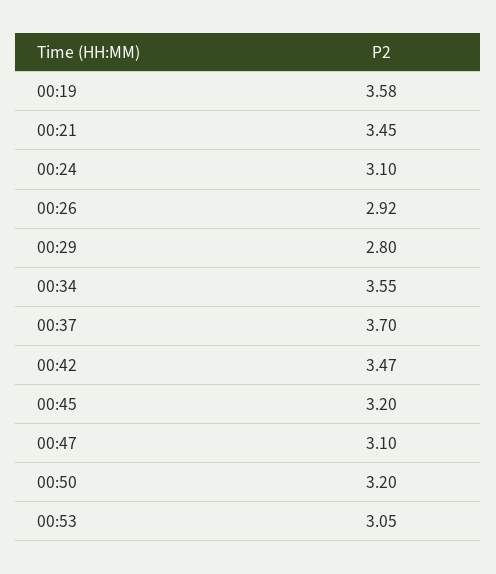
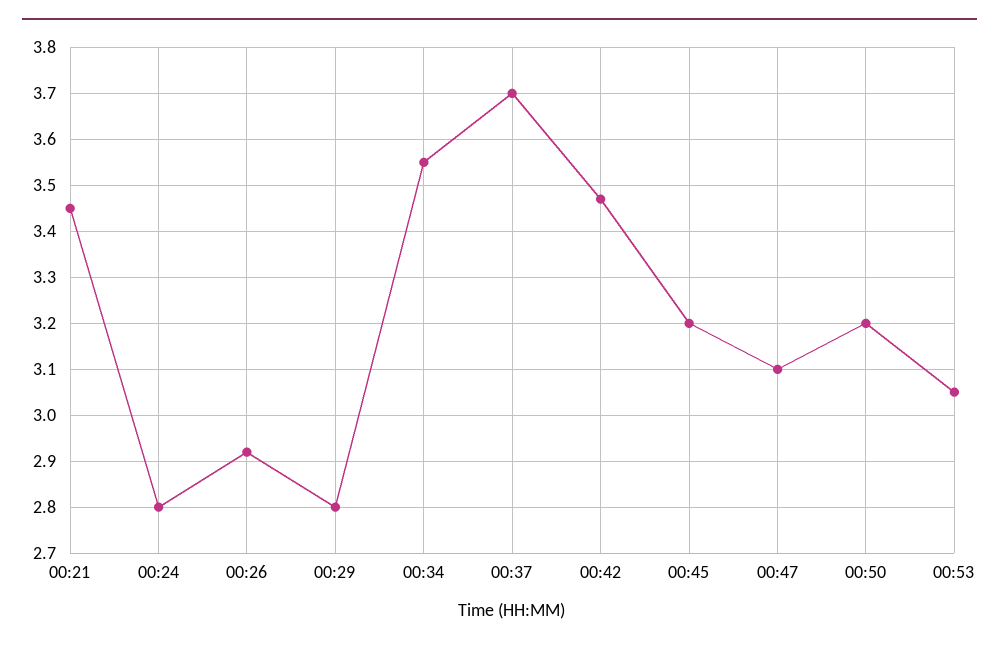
00:19: 3.58 -> none
00:24: 3.1 -> 2.8

